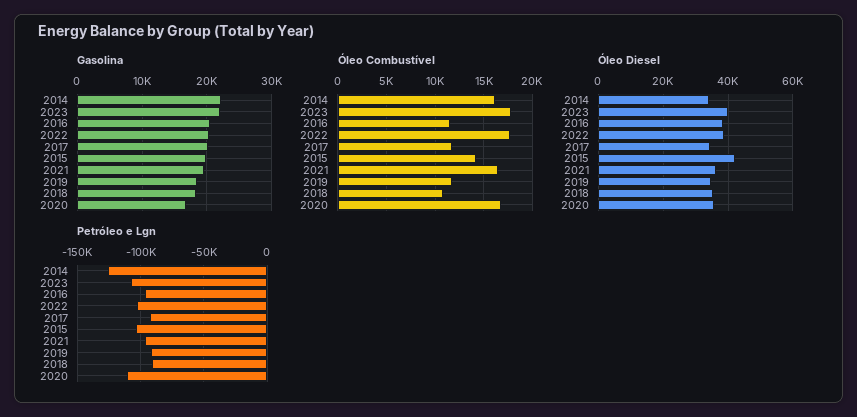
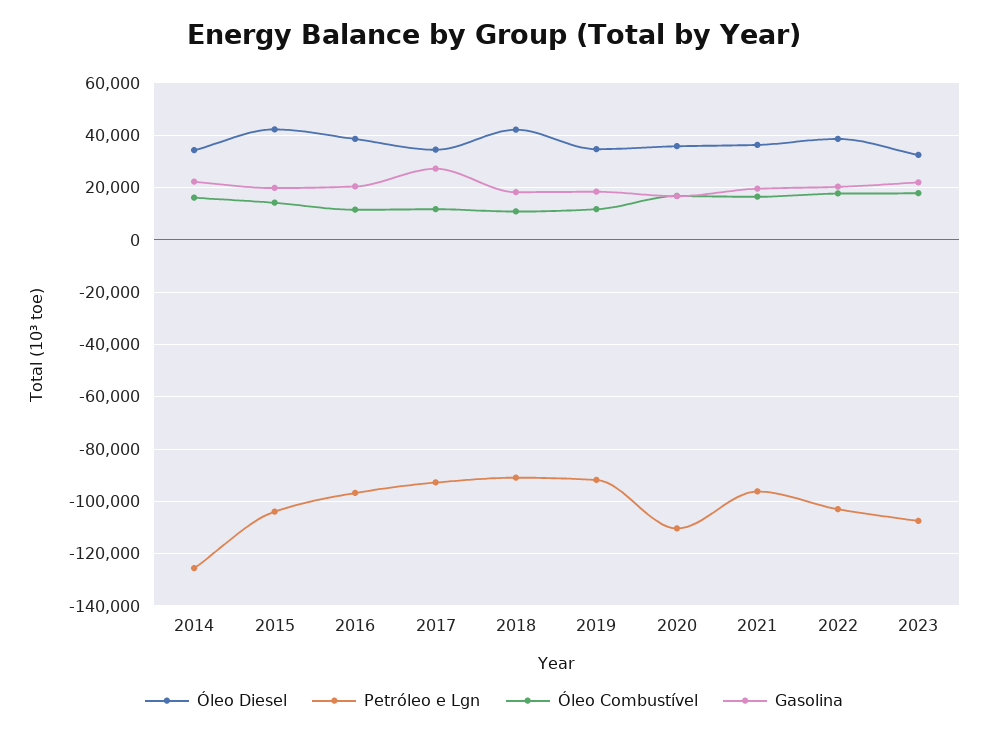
Gasolina, 2017: 20000 -> 27500
Óleo Diesel, 2023: 40000 -> 32500
Óleo Diesel, 2018: 36000 -> 42500

